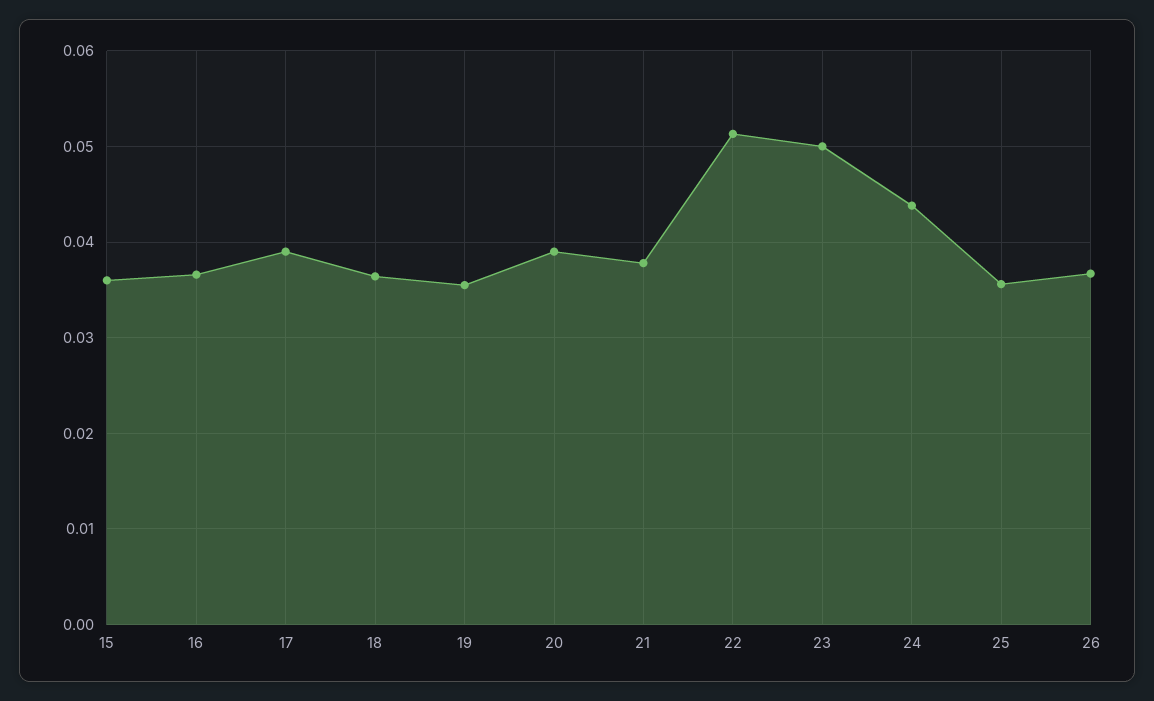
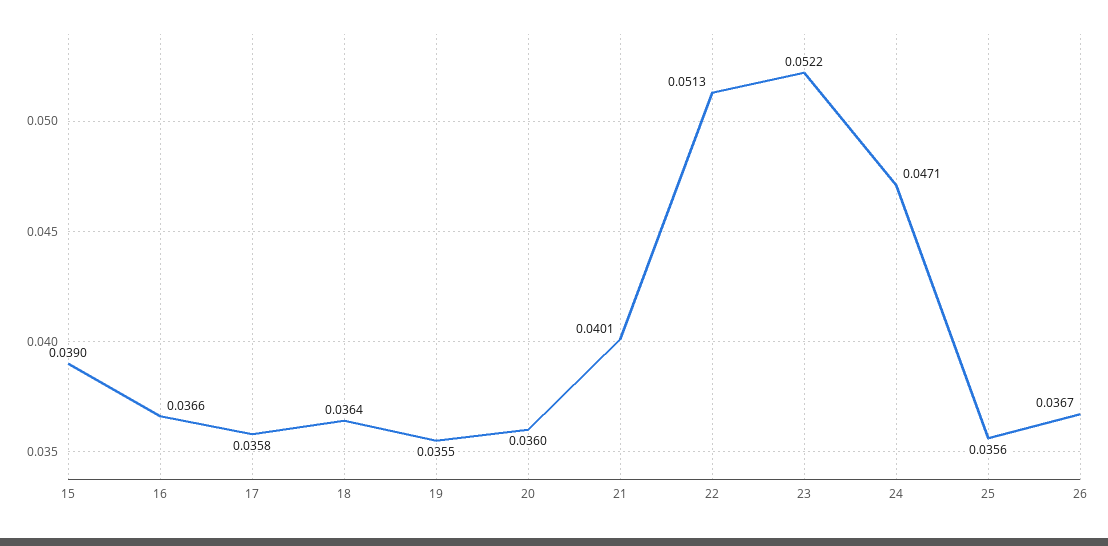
15: 0.036 -> 0.039
17: 0.039 -> 0.0358
20: 0.039 -> 0.036
21: 0.038 -> 0.0401
23: 0.05 -> 0.0522
24: 0.044 -> 0.0471

